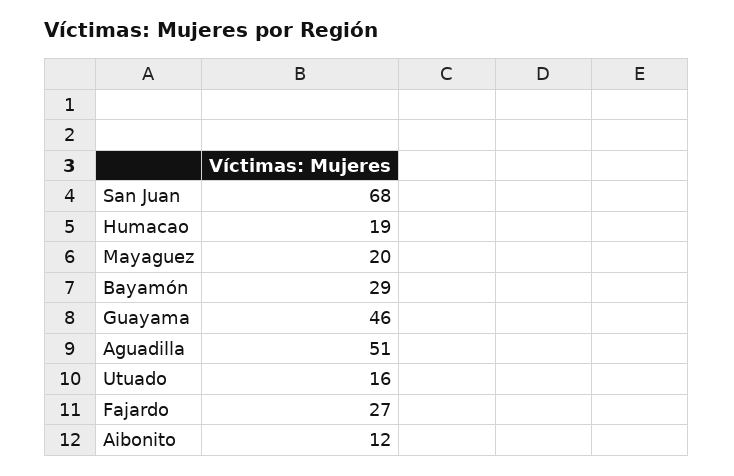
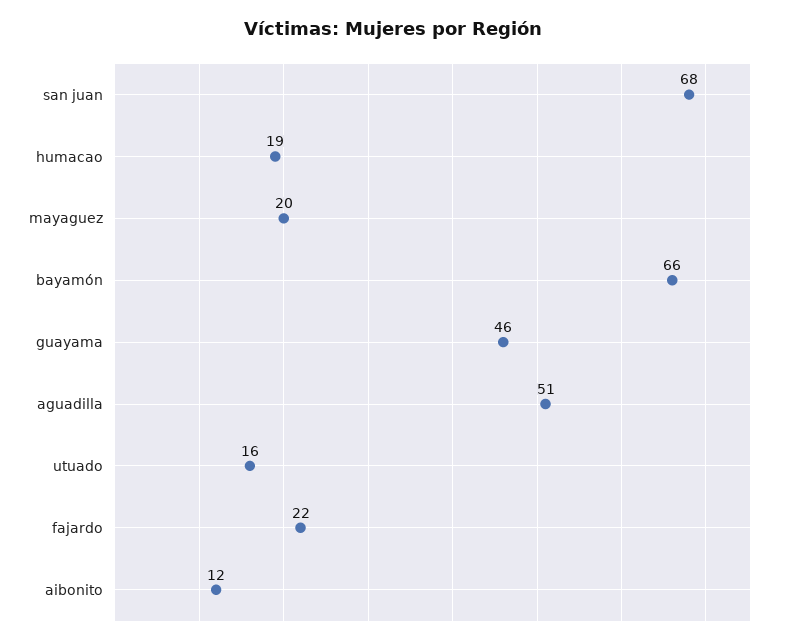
Bayamón: 29 -> 66
Fajardo: 27 -> 22

